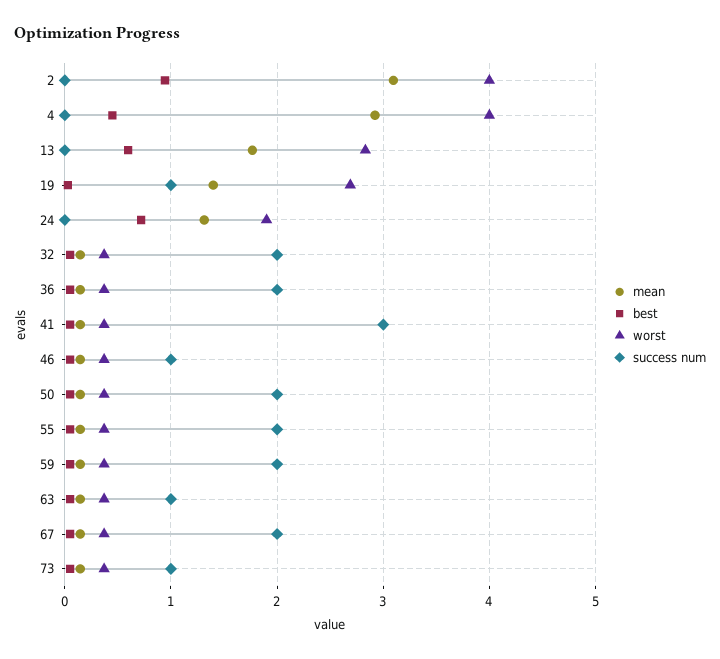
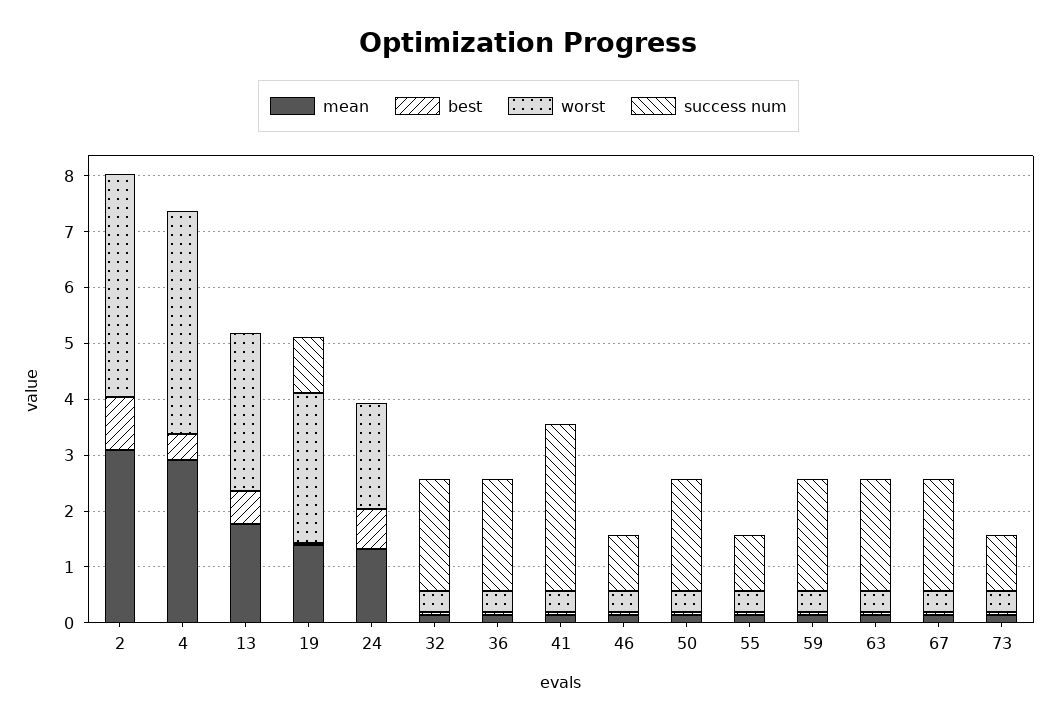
success num, 55: 2 -> 1
success num, 63: 1 -> 2

